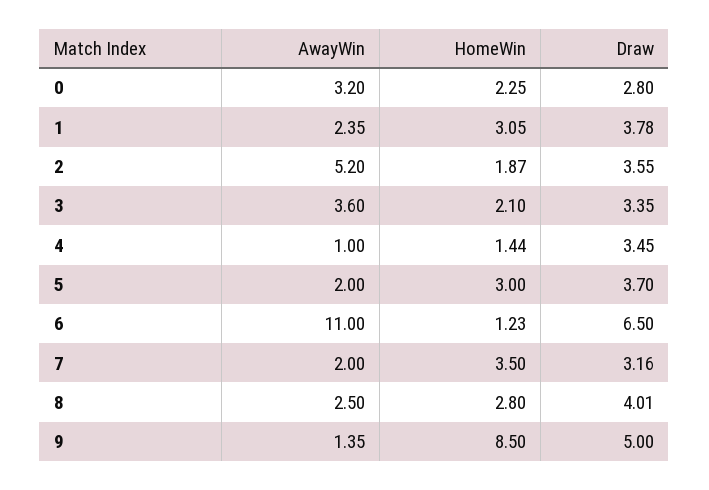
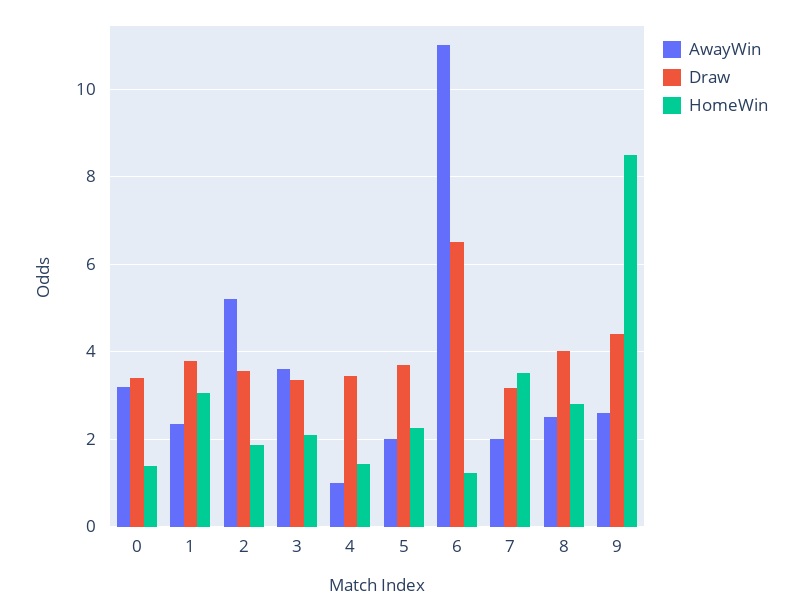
HomeWin, 0: 2.25 -> 1.4
Draw, 0: 2.8 -> 3.4
HomeWin, 5: 3 -> 2.2
AwayWin, 9: 1.35 -> 2.6
Draw, 9: 5 -> 4.4

